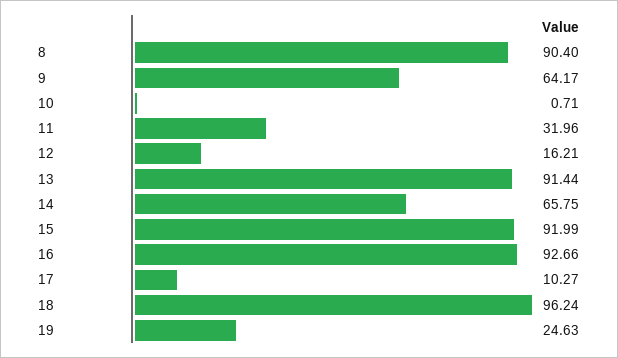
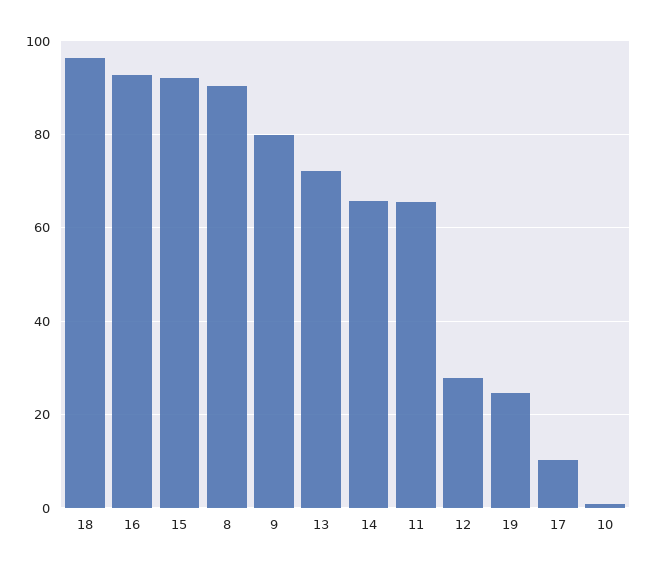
9: 64.17 -> 80
11: 31.96 -> 66
12: 16.21 -> 28
13: 91.44 -> 72

